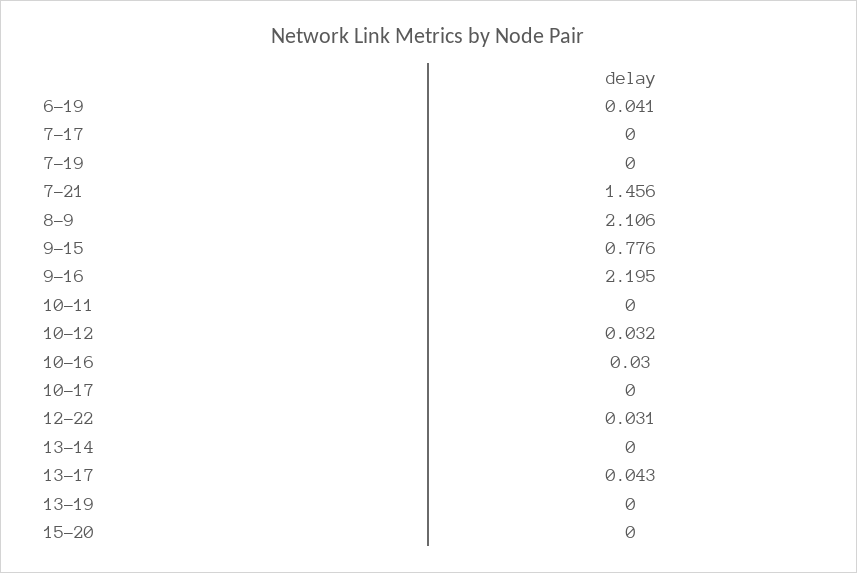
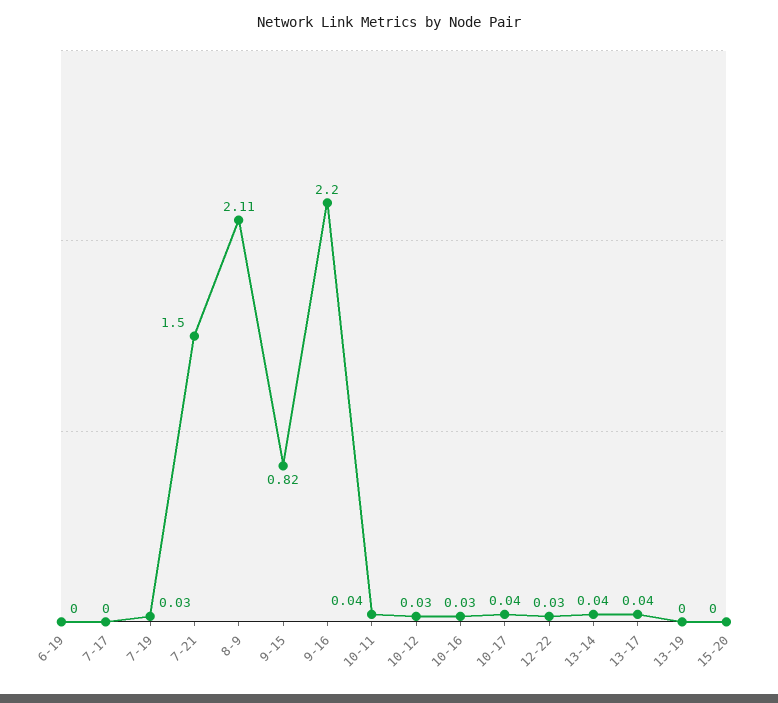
6-19: 0.041 -> 0
7-19: 0 -> 0.03
7-21: 1.456 -> 1.5
9-15: 0.776 -> 0.82
10-11: 0 -> 0.04
10-17: 0 -> 0.04
13-14: 0 -> 0.04

